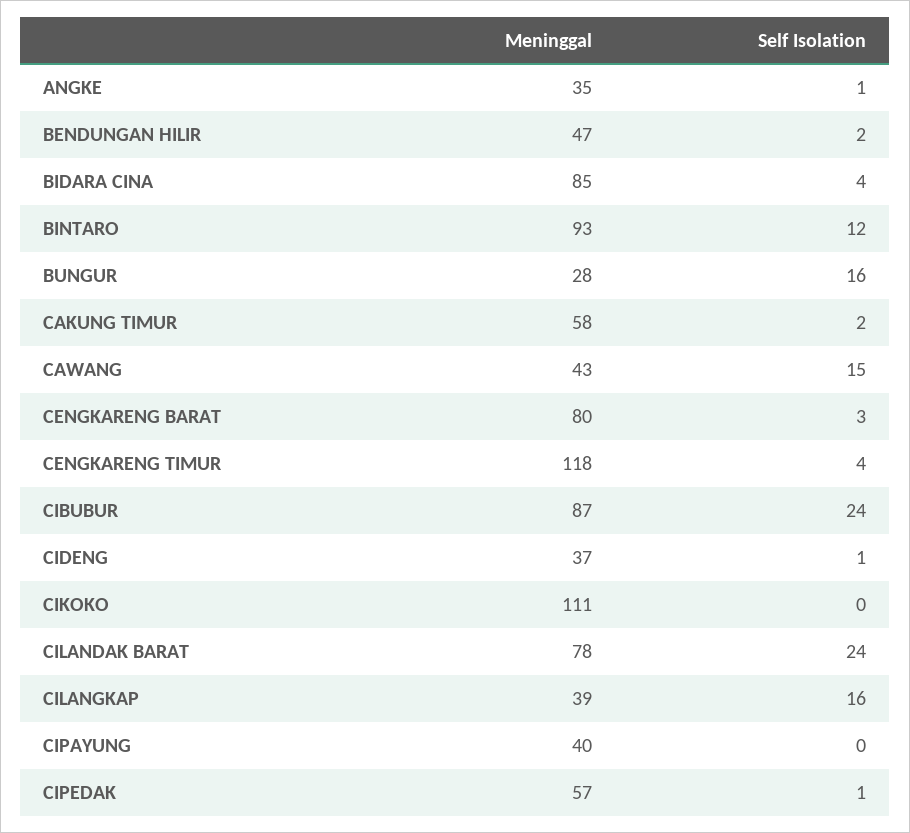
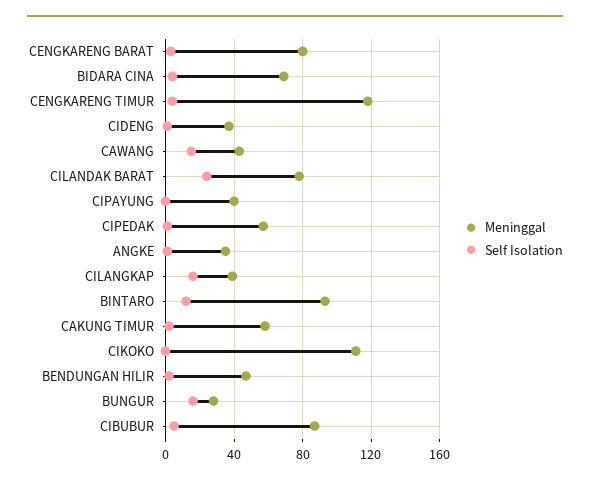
Meninggal, BIDARA CINA: 85 -> 70
Self Isolation, CIBUBUR: 24 -> 5

